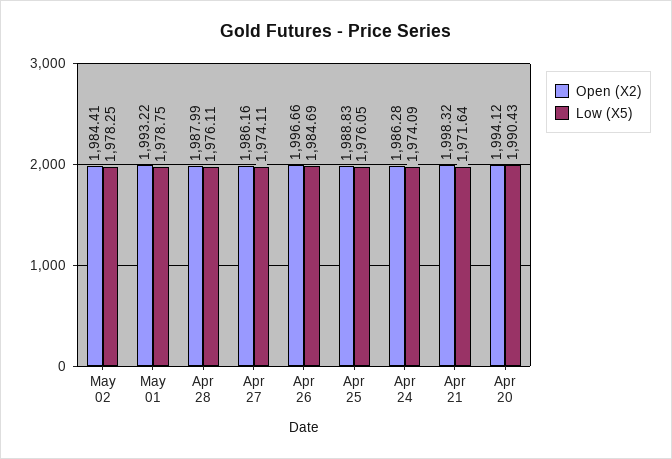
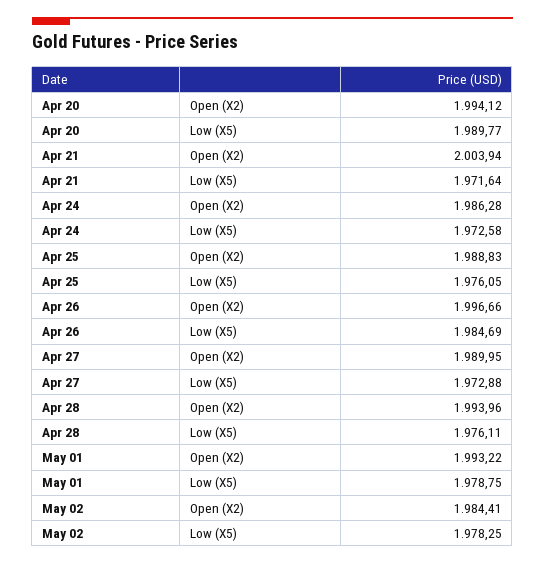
Open (X2), Apr 28: 1987.99 -> 1993.96
Open (X2), Apr 27: 1986.16 -> 1989.95
Low (X5), Apr 27: 1974.11 -> 1972.88
Low (X5), Apr 24: 1974.09 -> 1972.58
Open (X2), Apr 21: 1998.32 -> 2003.94
Low (X5), Apr 20: 1990.43 -> 1989.77

